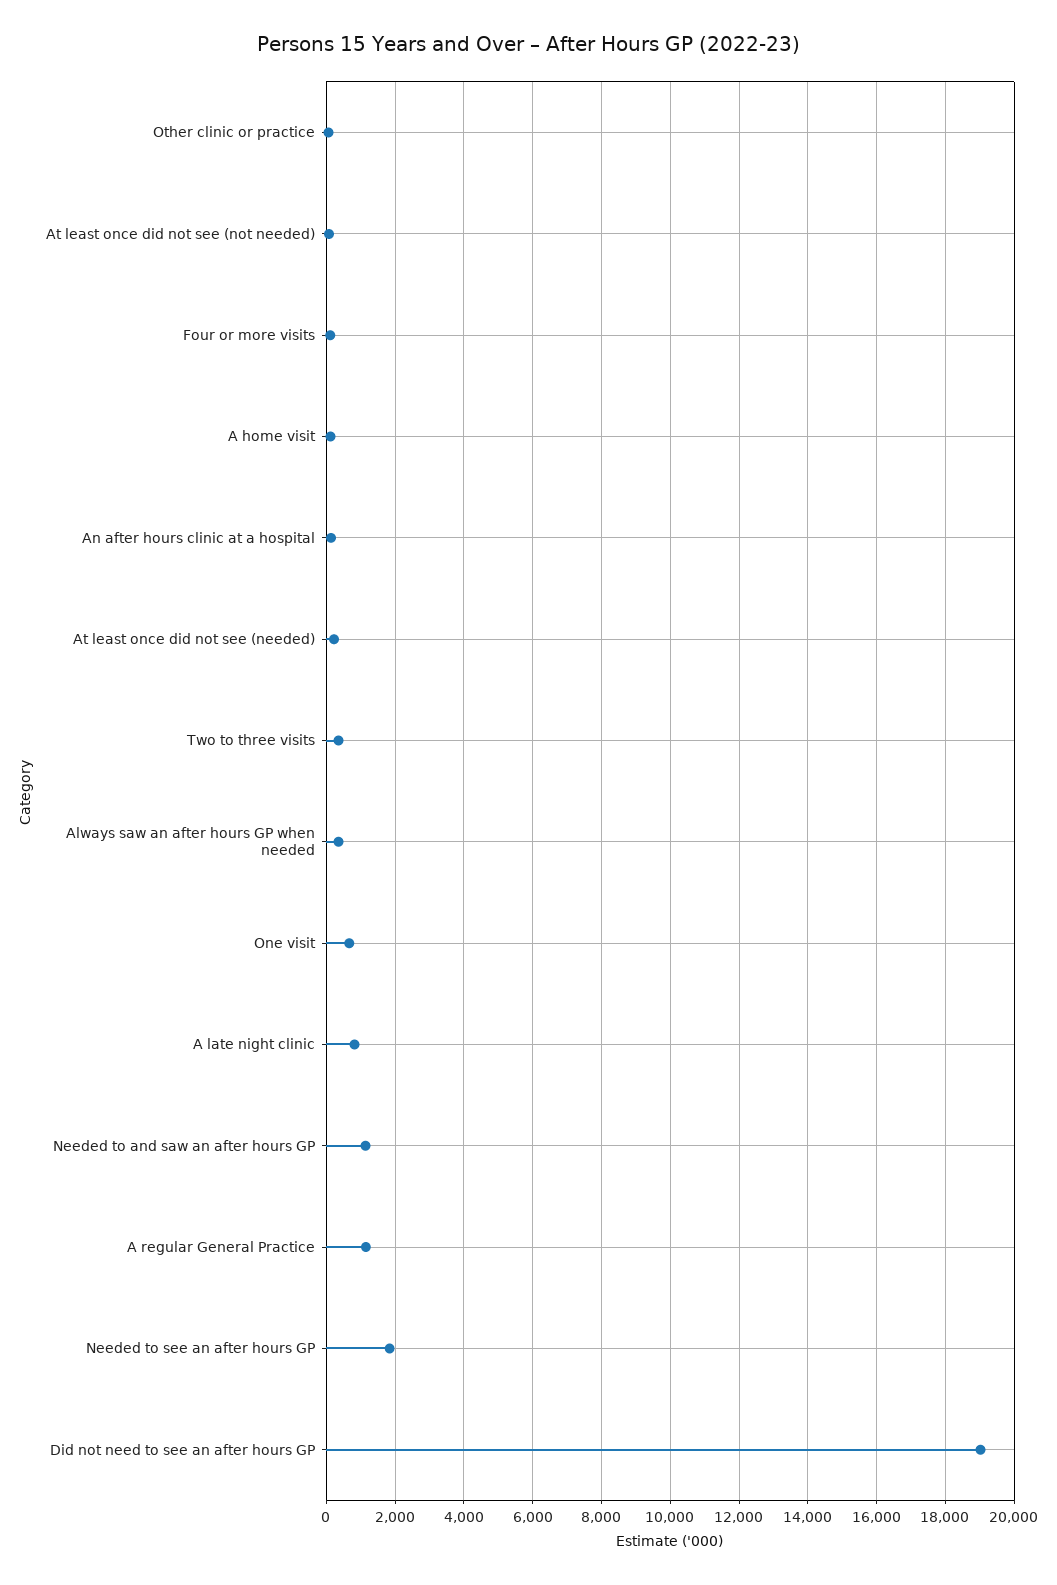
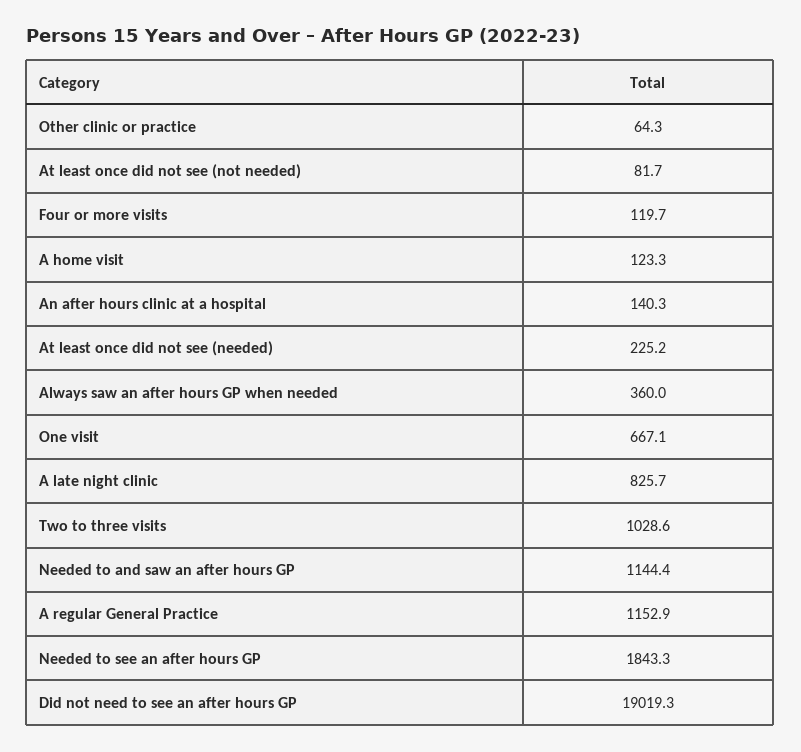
Two to three visits: 400 -> 1028.6

